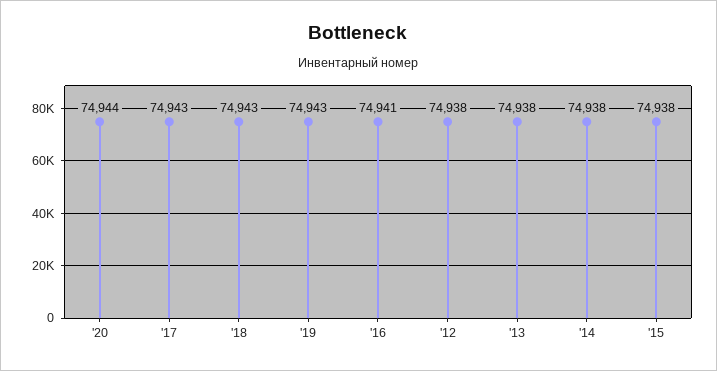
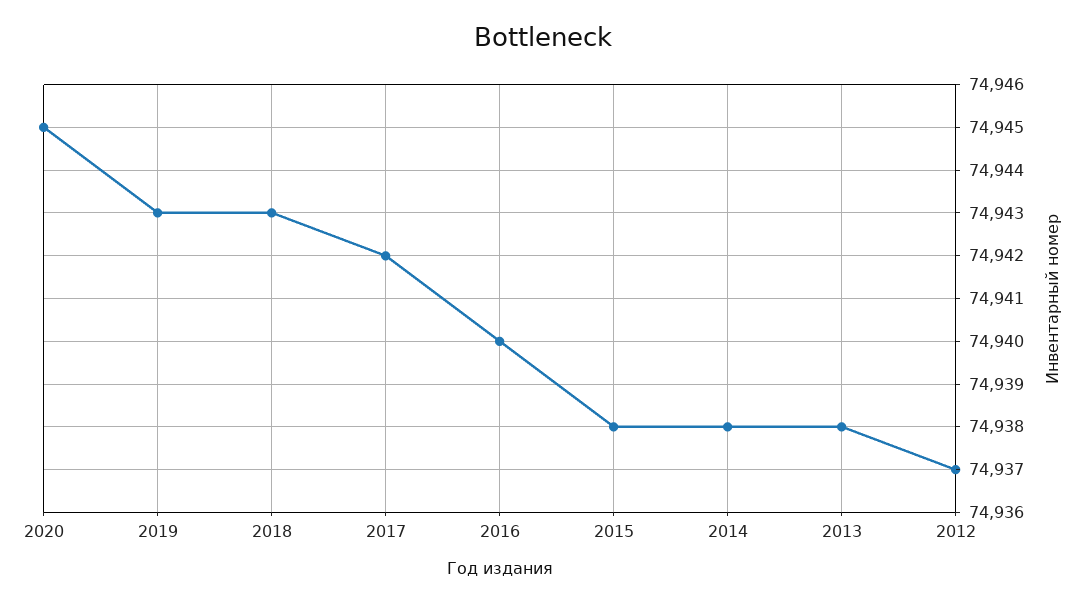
'20: 74944 -> 74945
'17: 74943 -> 74942
'16: 74941 -> 74940
'12: 74938 -> 74937

